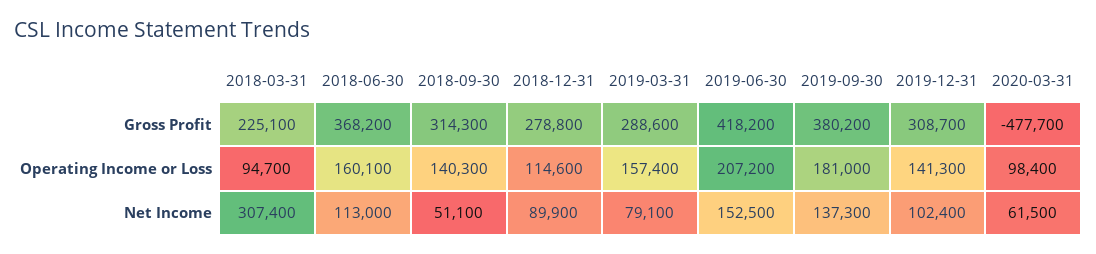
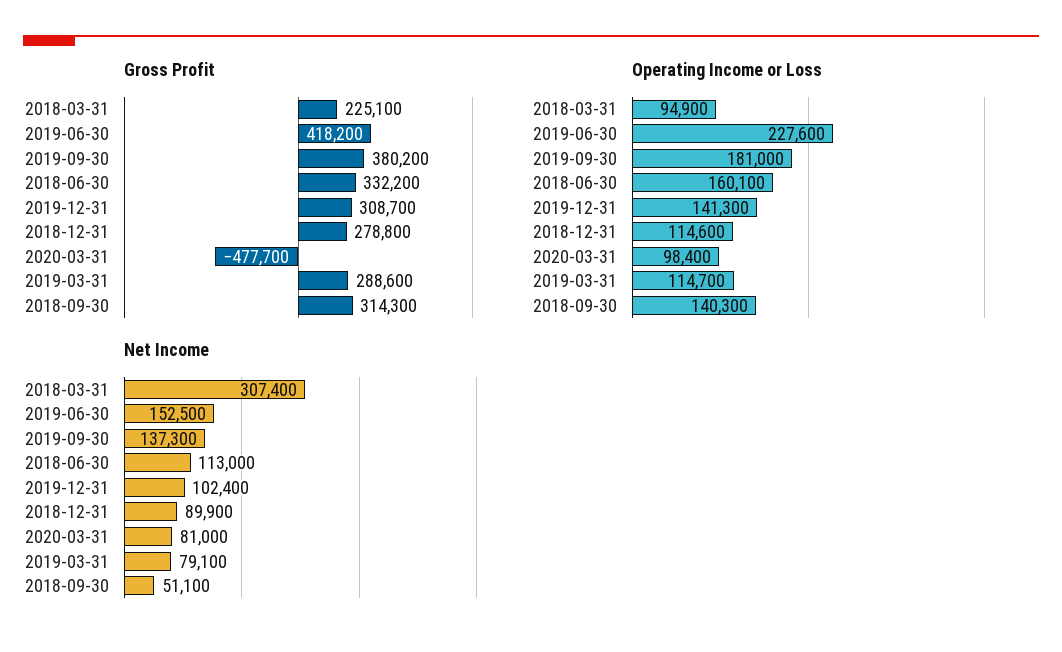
Gross Profit, 2018-06-30: 368200 -> 332200
Operating Income or Loss, 2018-03-31: 94700 -> 94900
Operating Income or Loss, 2019-03-31: 157400 -> 114700
Operating Income or Loss, 2019-06-30: 207200 -> 227600
Net Income, 2020-03-31: 61500 -> 81000

